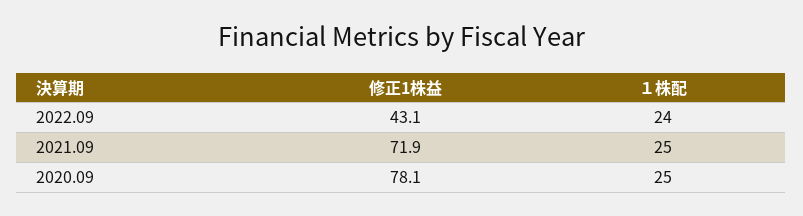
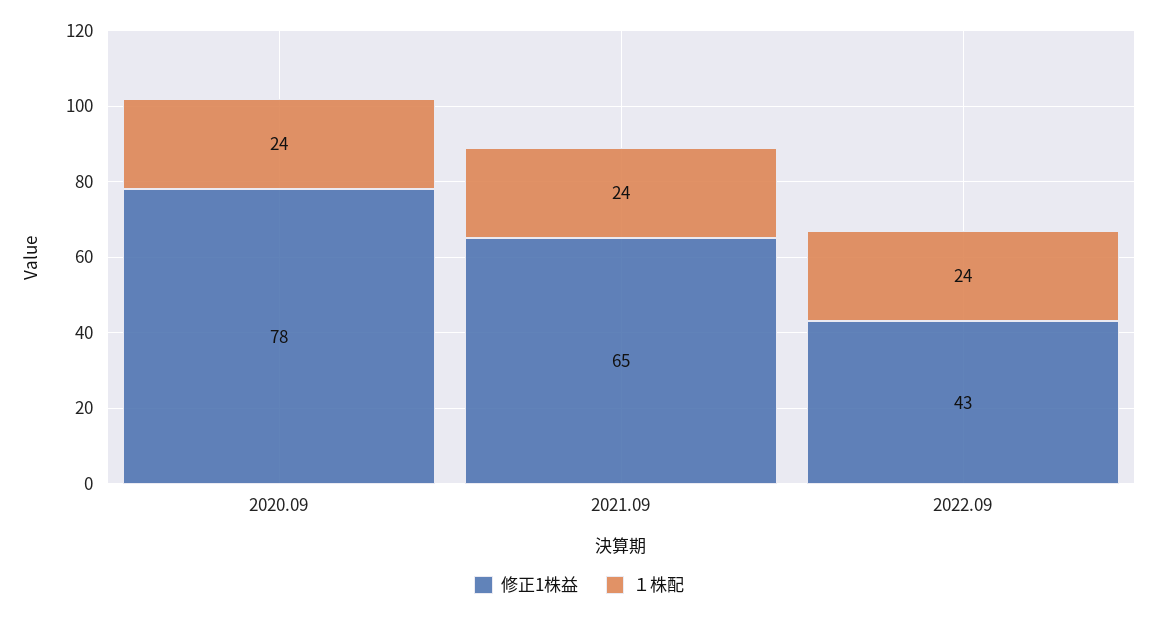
修正1株益, 2021.09: 71.9 -> 65
１株配, 2021.09: 25 -> 24
１株配, 2020.09: 25 -> 24

